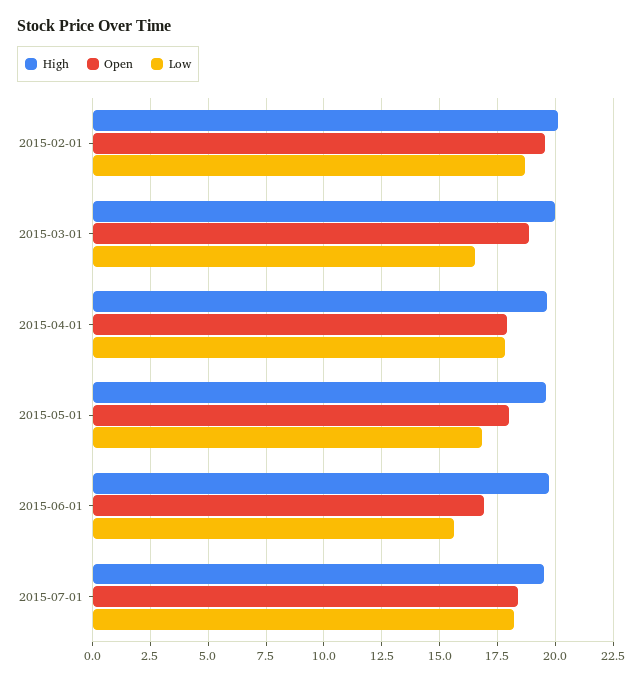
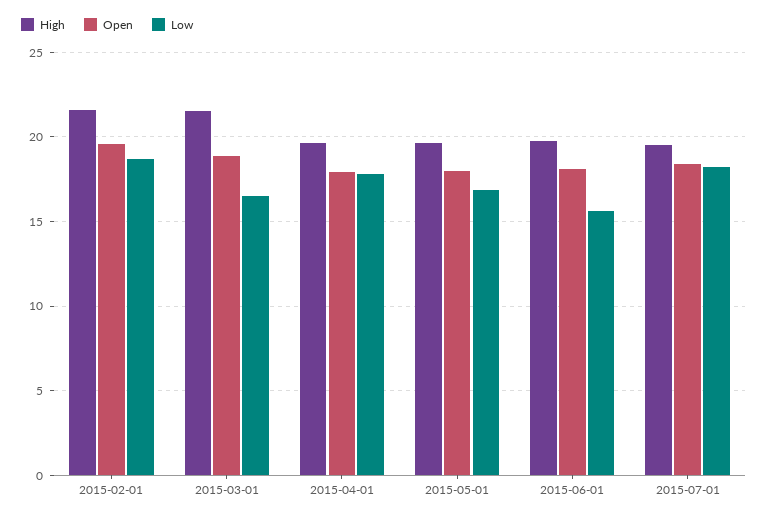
High, 2015-02-01: 20 -> 21.5
High, 2015-03-01: 20 -> 21.5
Open, 2015-06-01: 17 -> 18

